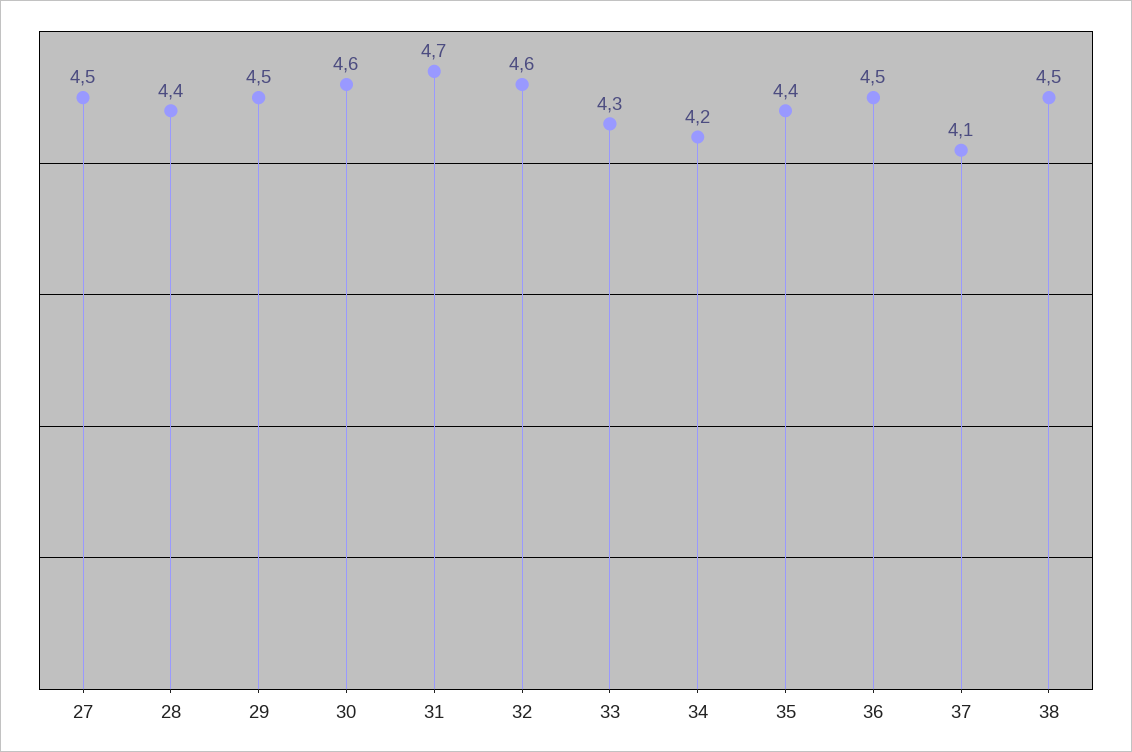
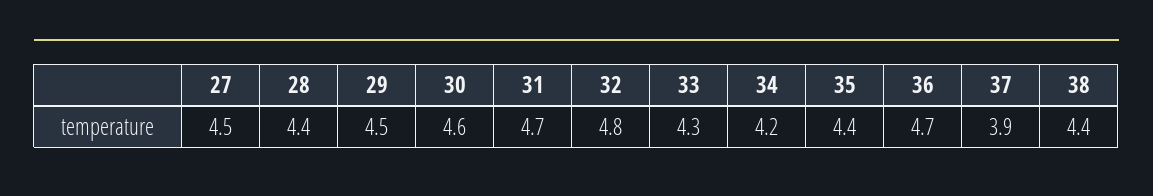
32: 4.6 -> 4.8
36: 4.5 -> 4.7
37: 4.1 -> 3.9
38: 4.5 -> 4.4

